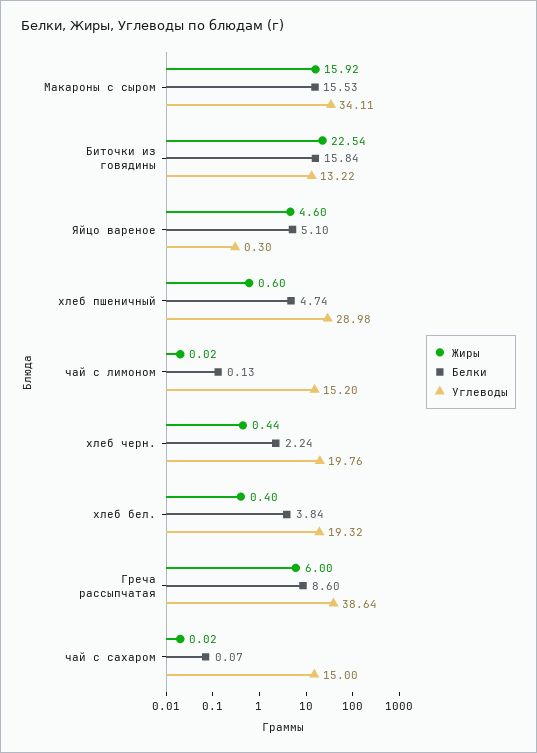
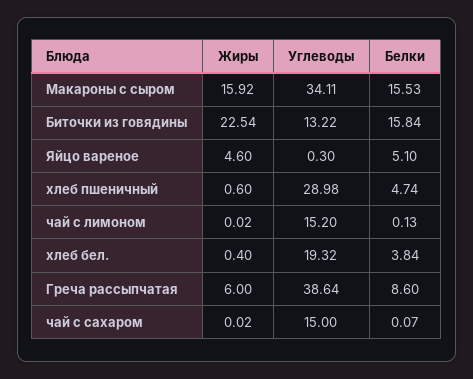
Жиры, хлеб черн.: 0.44 -> none
Белки, хлеб черн.: 2.24 -> none
Углеводы, хлеб черн.: 19.76 -> none

